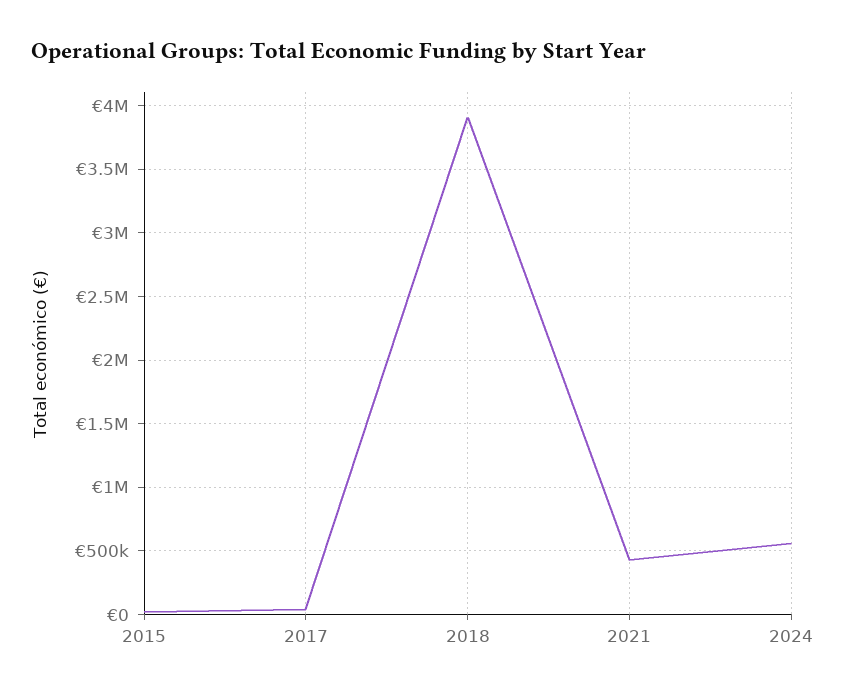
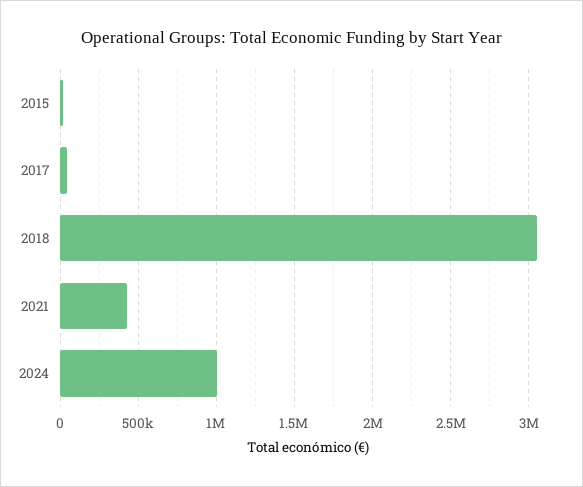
2018: 3900000 -> 3050000
2024: 550000 -> 1000000

